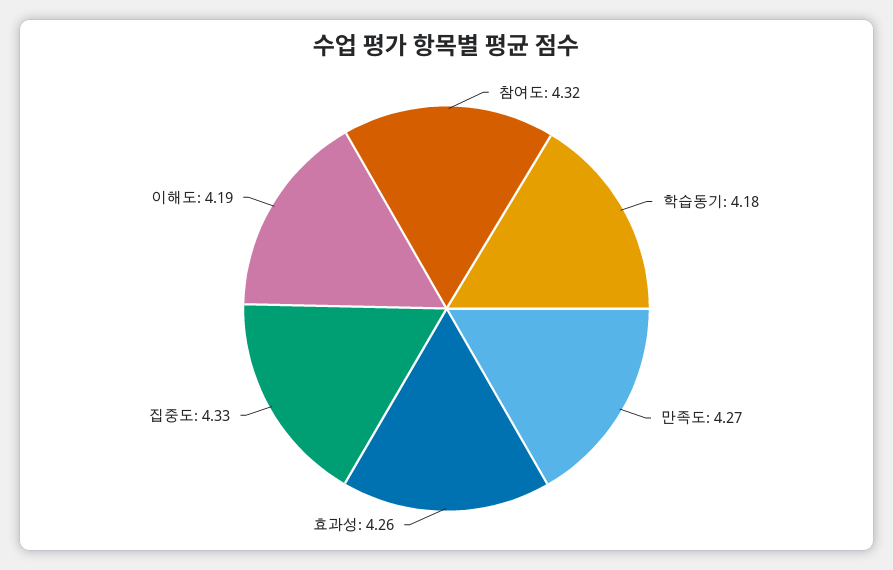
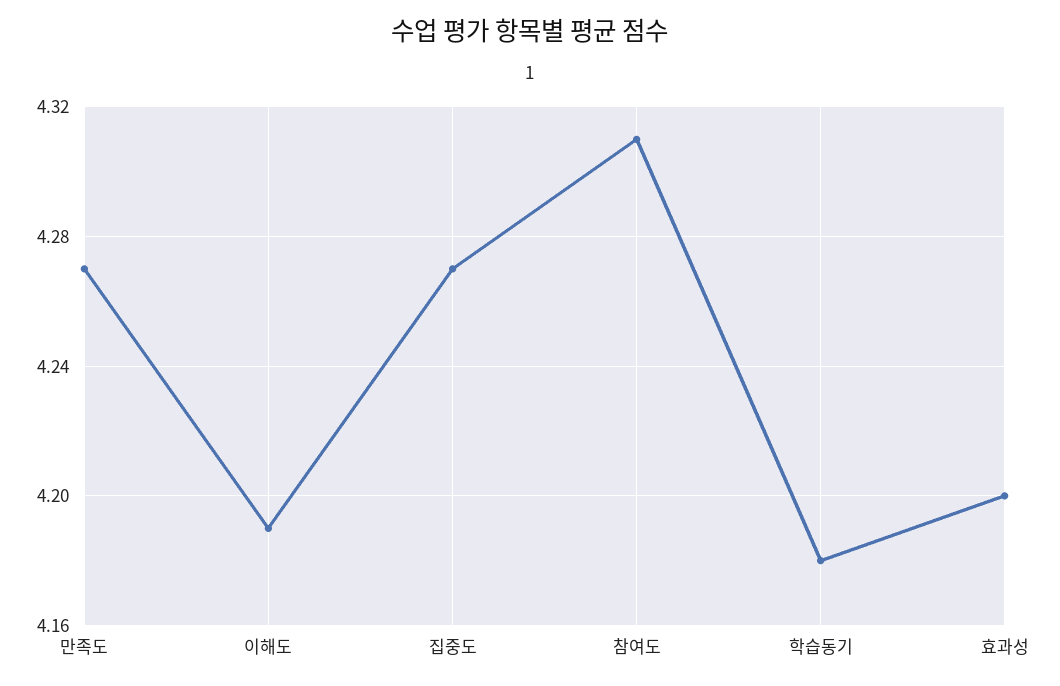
참여도: 4.32 -> 4.31
효과성: 4.26 -> 4.2
집중도: 4.33 -> 4.27

